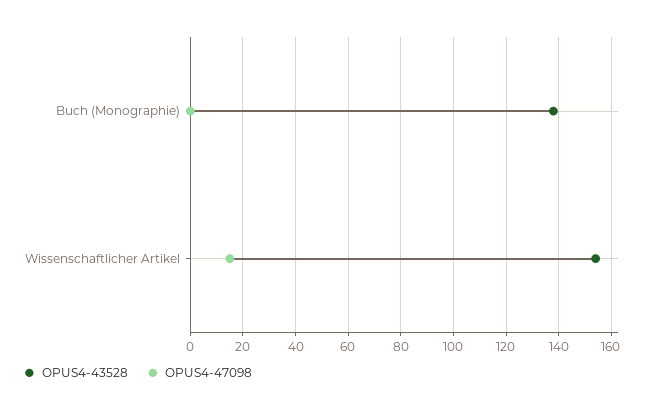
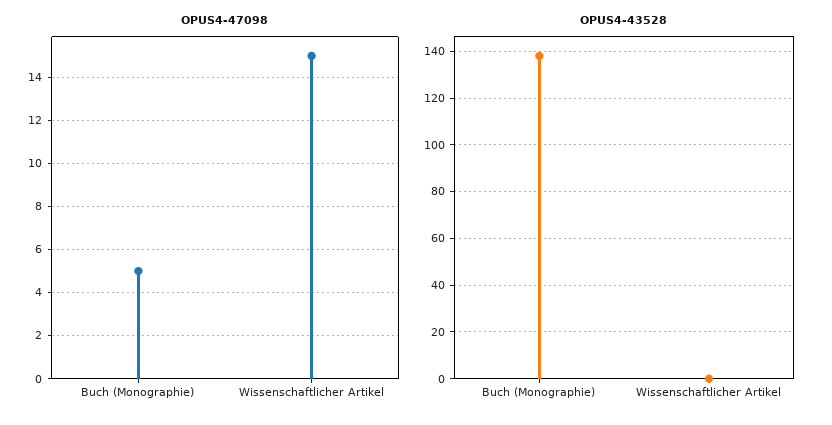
OPUS4-47098, Buch (Monographie): 0 -> 5
OPUS4-43528, Wissenschaftlicher Artikel: 155 -> 0

